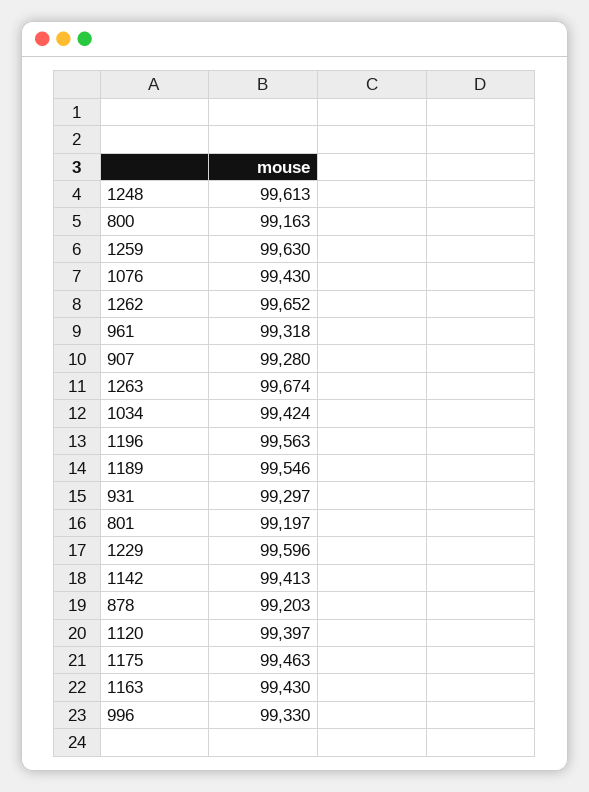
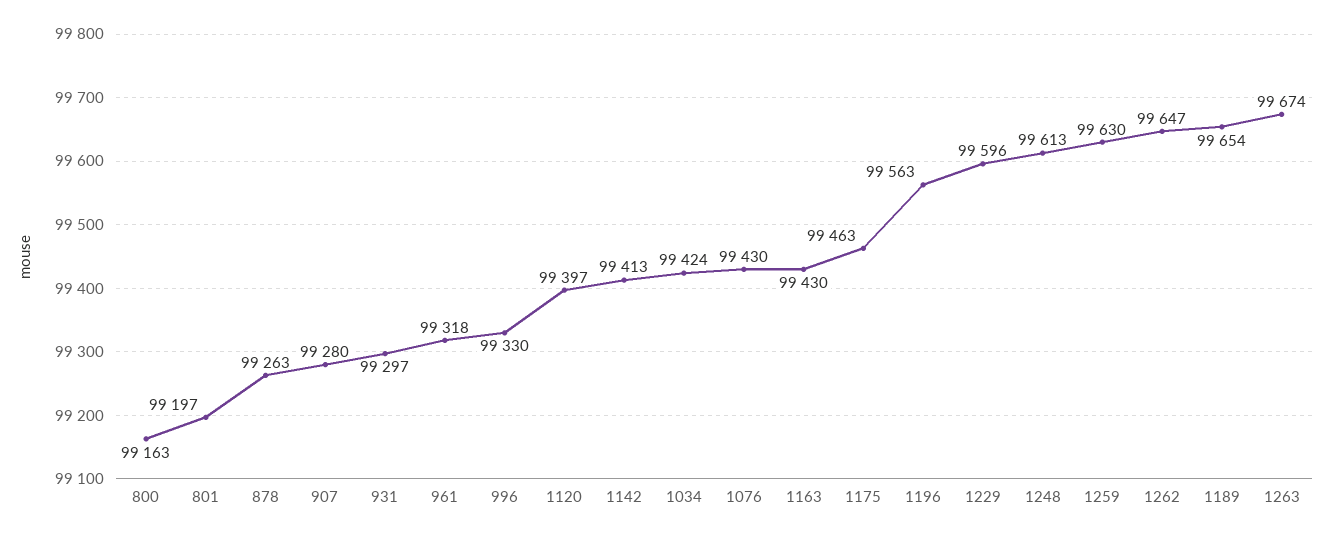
1262: 99652 -> 99647
1189: 99546 -> 99654
878: 99203 -> 99263

